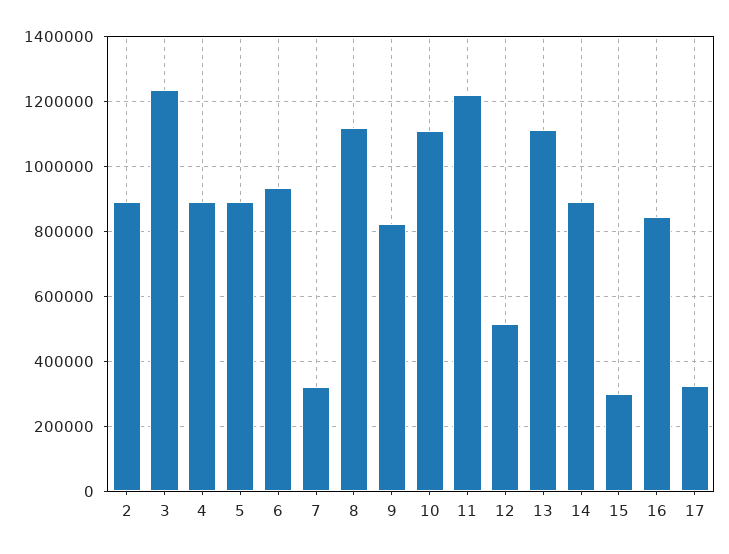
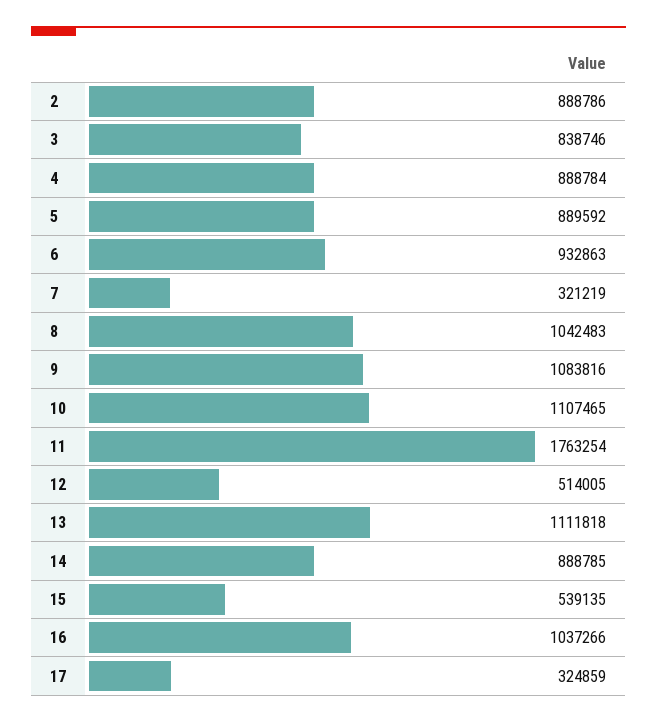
3: 1240000 -> 838746
8: 1120000 -> 1042483
9: 820000 -> 1083816
11: 1220000 -> 1763254
15: 300000 -> 539135
16: 840000 -> 1037266

